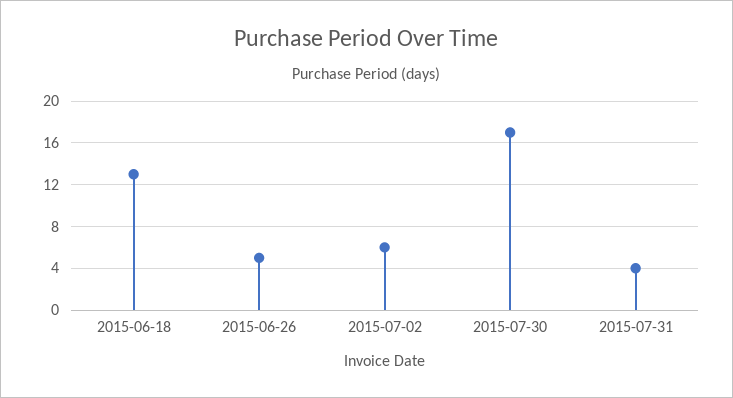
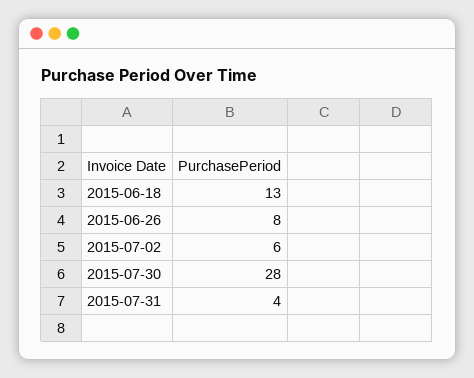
2015-06-26: 5 -> 8
2015-07-30: 17 -> 28

